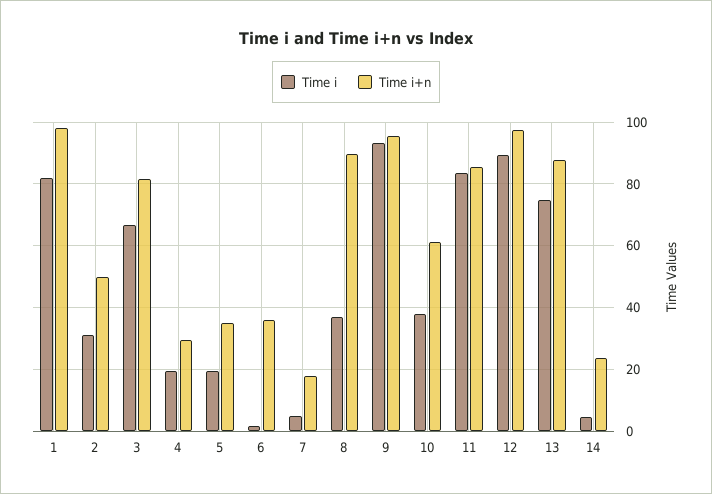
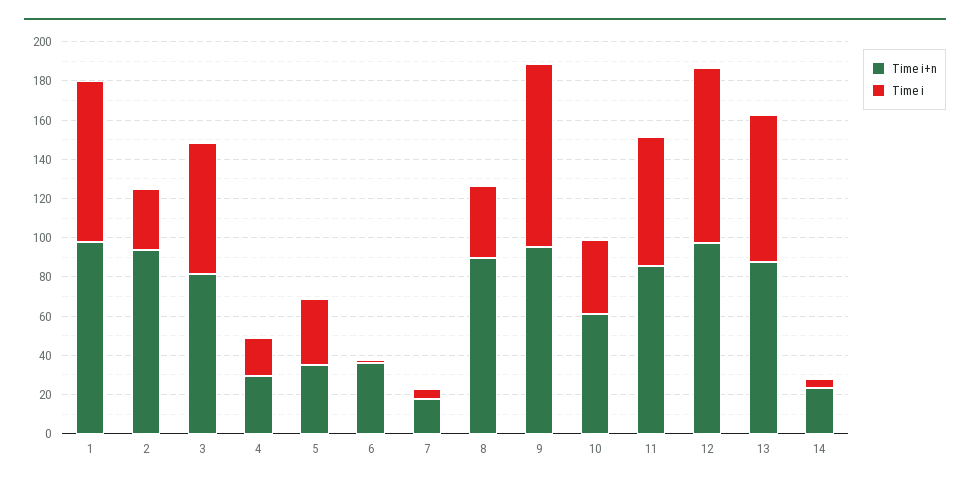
Time i+n, 2: 50 -> 95
Time i, 5: 20 -> 35
Time i, 11: 84 -> 65

